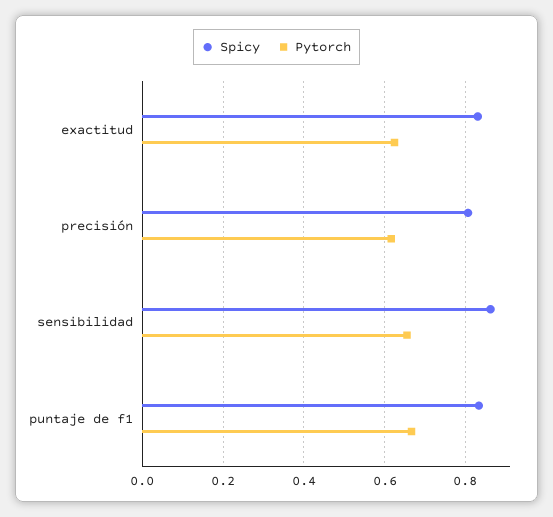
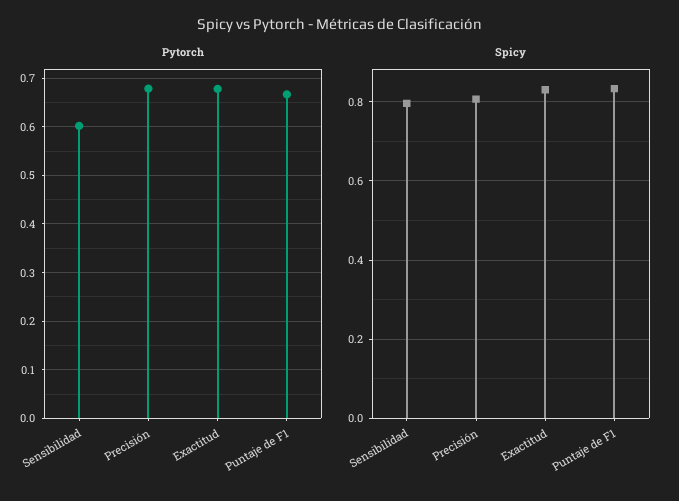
Pytorch, exactitud: 0.62 -> 0.68
Pytorch, precisión: 0.62 -> 0.68
Spicy, sensibilidad: 0.86 -> 0.8
Pytorch, sensibilidad: 0.66 -> 0.6

